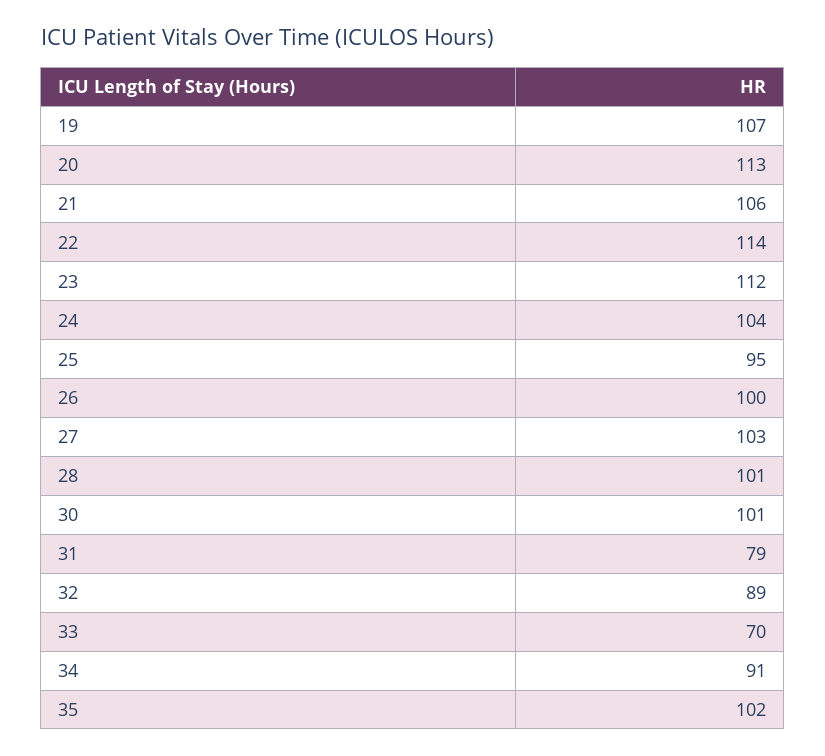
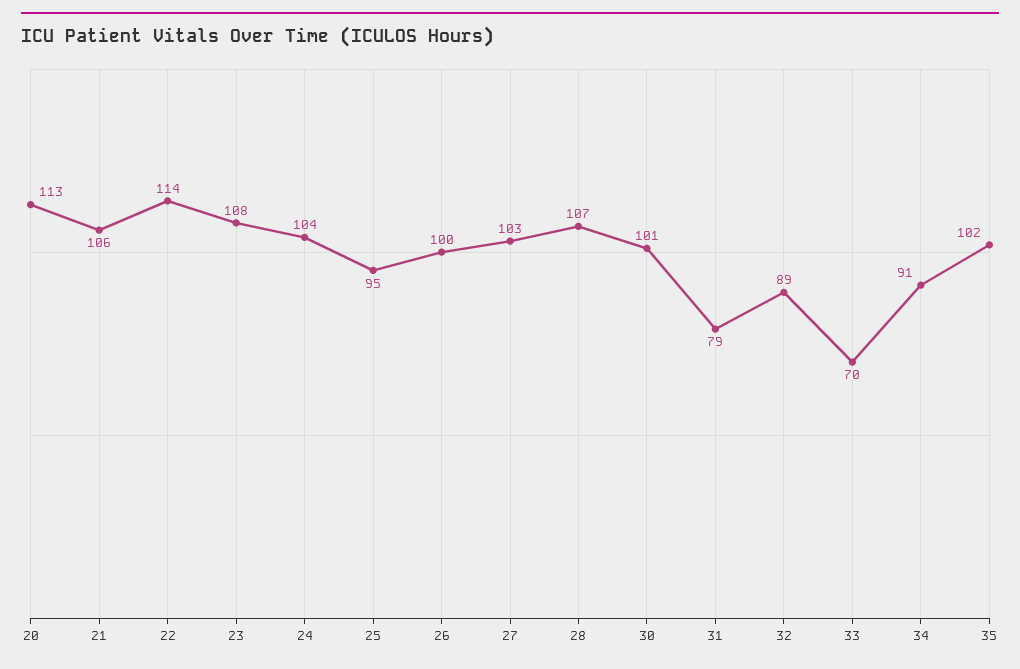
19: 107 -> none
23: 112 -> 108
28: 101 -> 107

